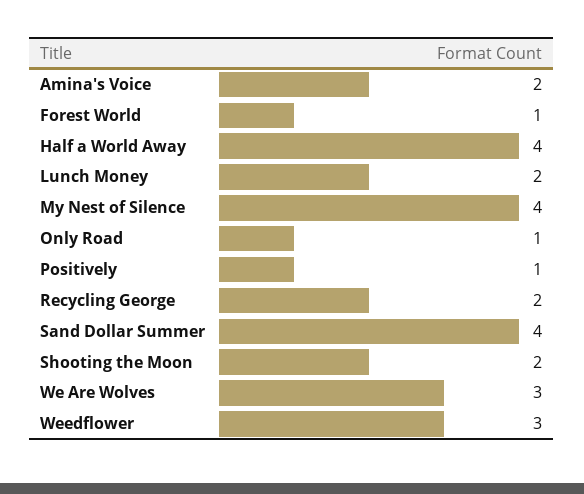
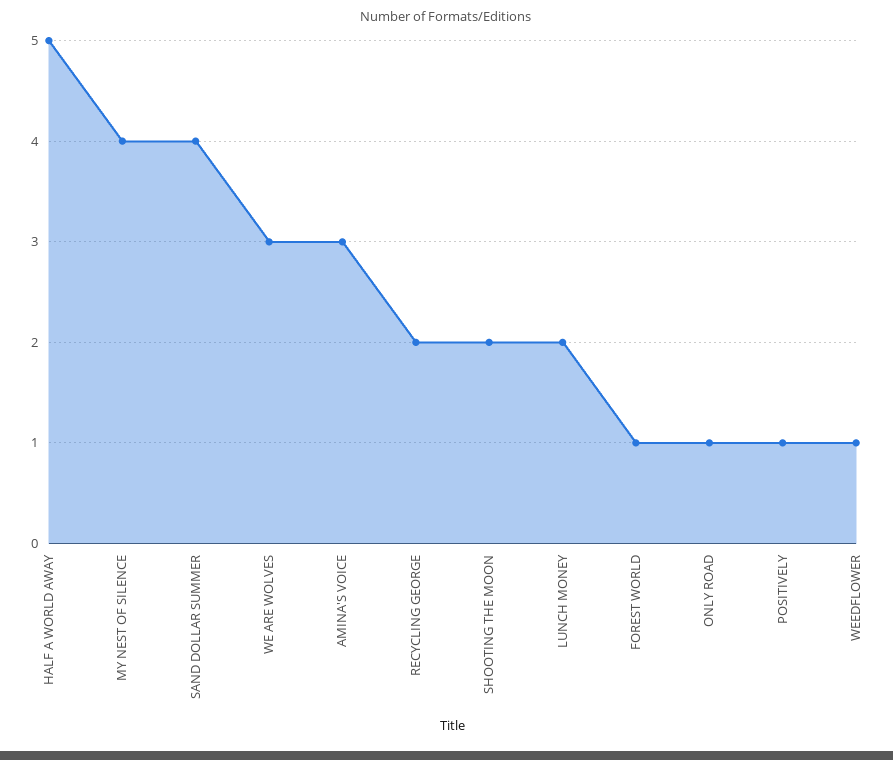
Amina's Voice: 2 -> 3
Half a World Away: 4 -> 5
Weedflower: 3 -> 1

